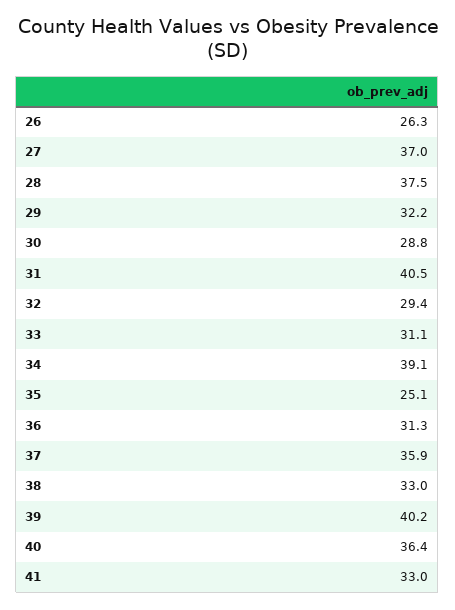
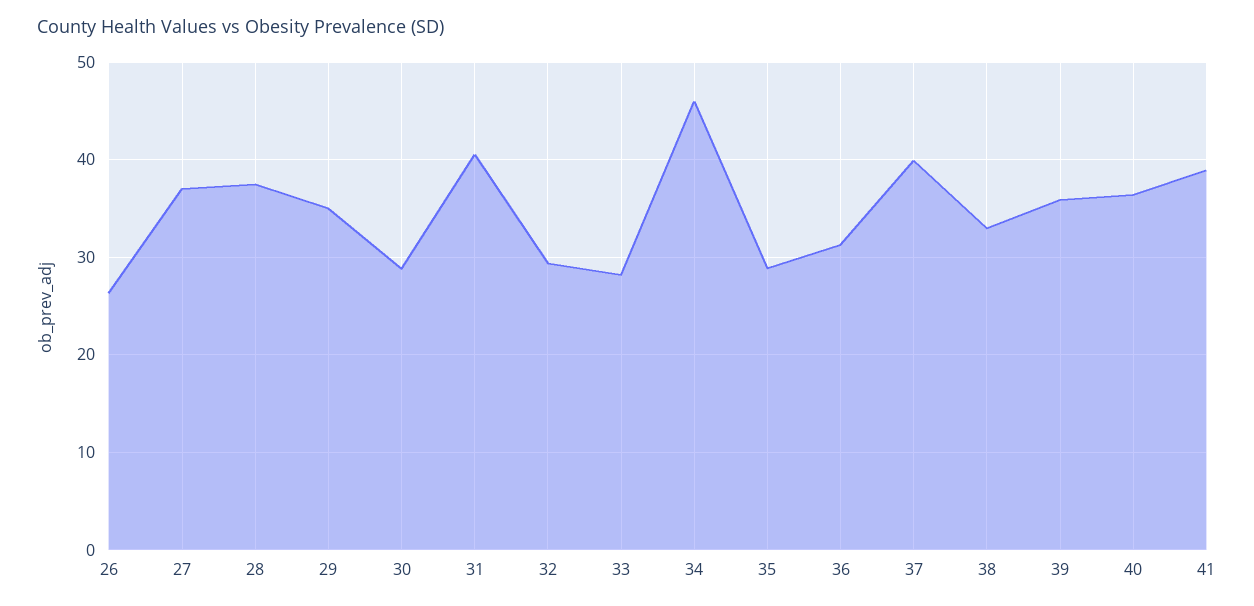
29: 32.2 -> 35
33: 31.1 -> 28
34: 39.1 -> 46
35: 25.1 -> 29
37: 35.9 -> 40
39: 40.2 -> 36
41: 33 -> 39

